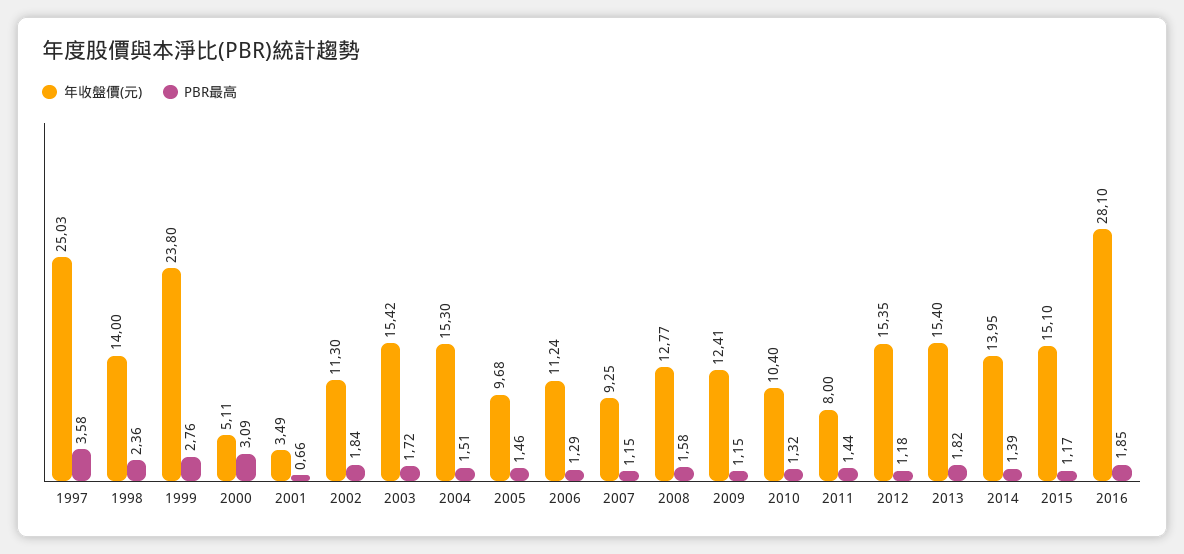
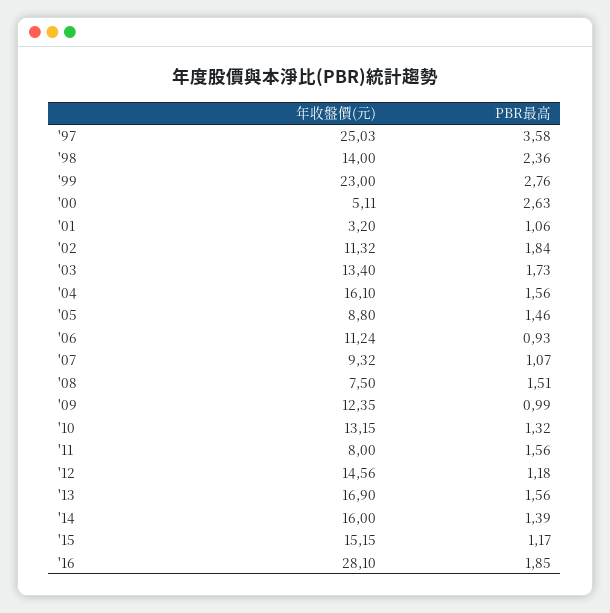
年收盤價(元), 1999: 23.8 -> 23
PBR最高, 2000: 3.09 -> 2.63
年收盤價(元), 2001: 3.49 -> 3.2
PBR最高, 2001: 0.66 -> 1.06
年收盤價(元), 2002: 11.3 -> 11.32
年收盤價(元), 2003: 15.42 -> 13.4
PBR最高, 2003: 1.72 -> 1.73
年收盤價(元), 2004: 15.3 -> 16.1
PBR最高, 2004: 1.51 -> 1.56
年收盤價(元), 2005: 9.68 -> 8.8
PBR最高, 2006: 1.29 -> 0.93
年收盤價(元), 2007: 9.25 -> 9.32
PBR最高, 2007: 1.15 -> 1.07
年收盤價(元), 2008: 12.77 -> 7.5
PBR最高, 2008: 1.58 -> 1.51
年收盤價(元), 2009: 12.41 -> 12.35
PBR最高, 2009: 1.15 -> 0.99
年收盤價(元), 2010: 10.4 -> 13.15
PBR最高, 2011: 1.44 -> 1.56
年收盤價(元), 2012: 15.35 -> 14.56
年收盤價(元), 2013: 15.4 -> 16.9
PBR最高, 2013: 1.82 -> 1.56
年收盤價(元), 2014: 13.95 -> 16
年收盤價(元), 2015: 15.1 -> 15.15

